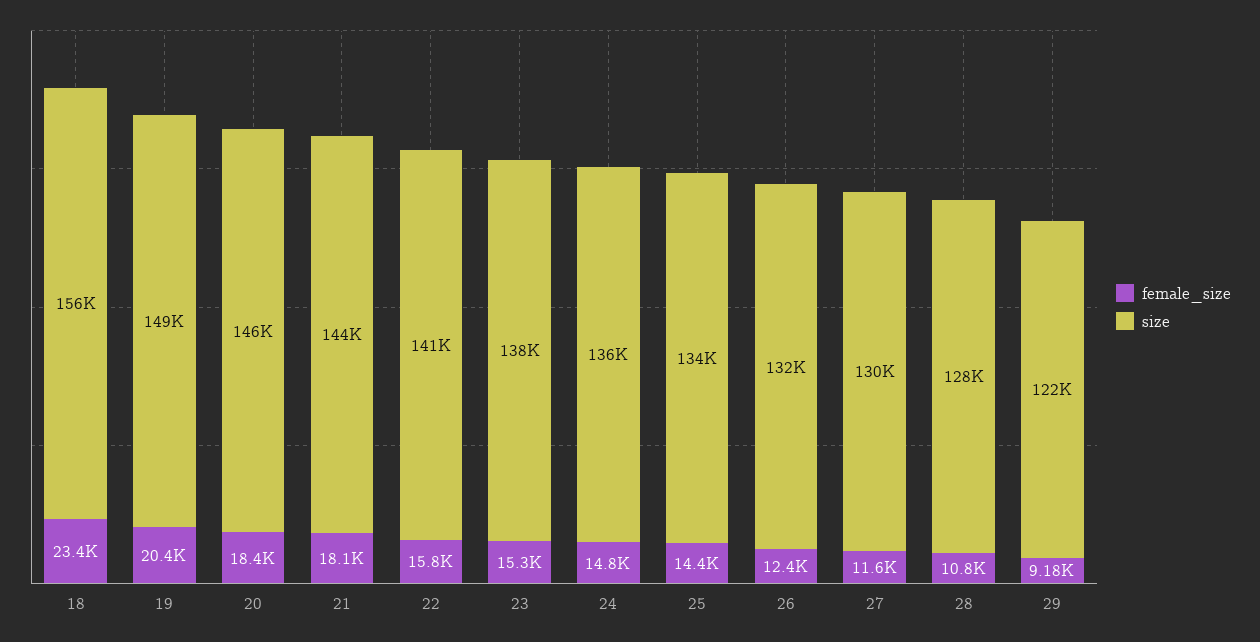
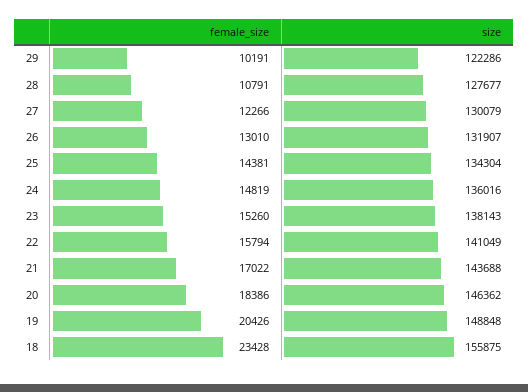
female_size, 21: 18100 -> 17022
female_size, 26: 12400 -> 13010
female_size, 27: 11600 -> 12266
female_size, 29: 9180 -> 10191

